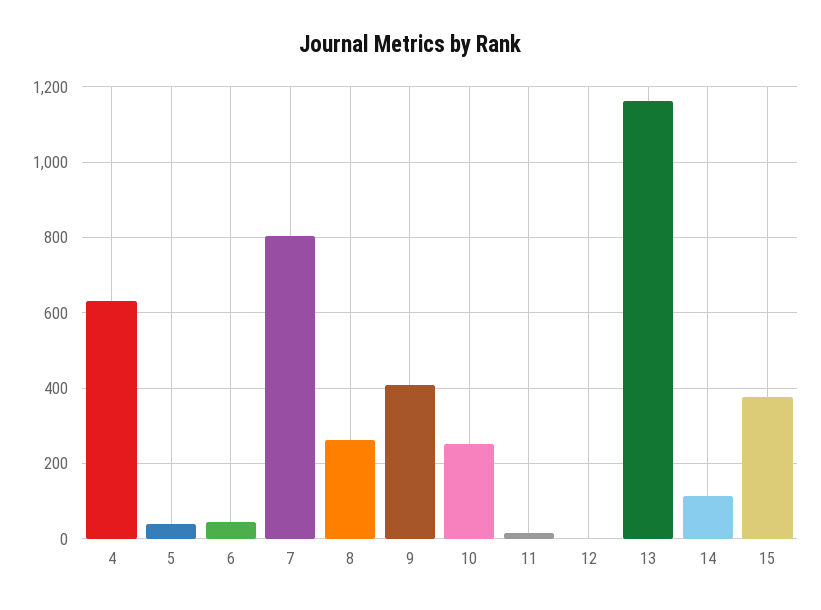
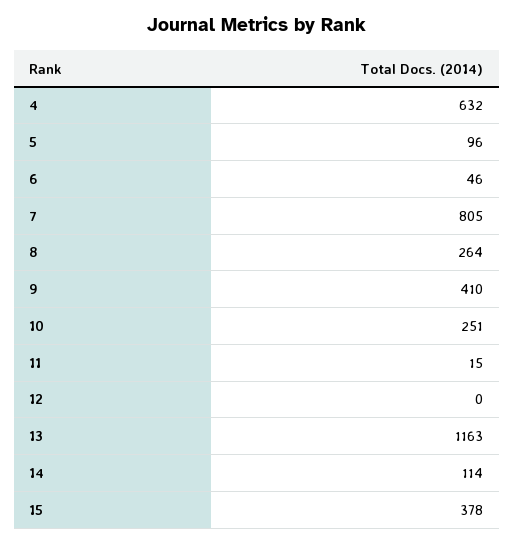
5: 40 -> 96

